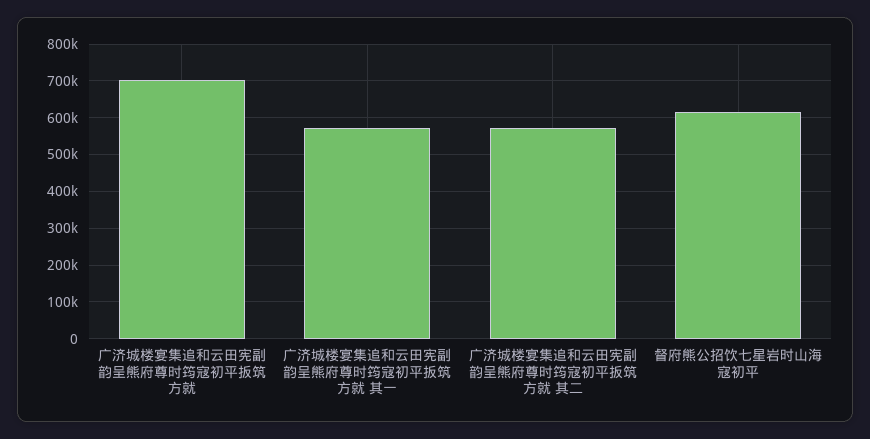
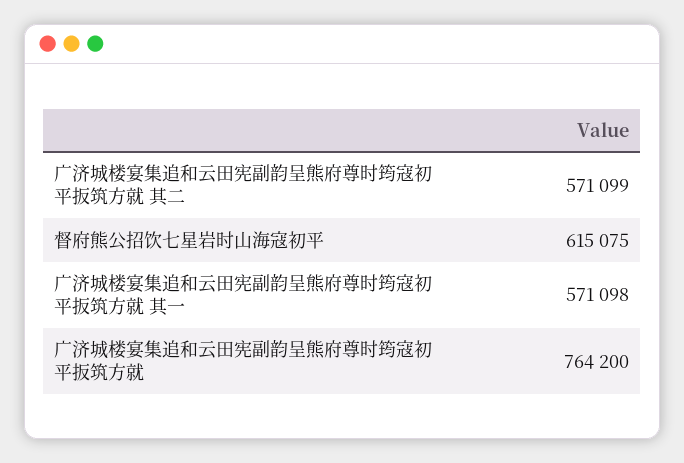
广济城楼宴集追和云田宪副韵呈熊府尊时筠寇初平扳筑方就: 700000 -> 764200

